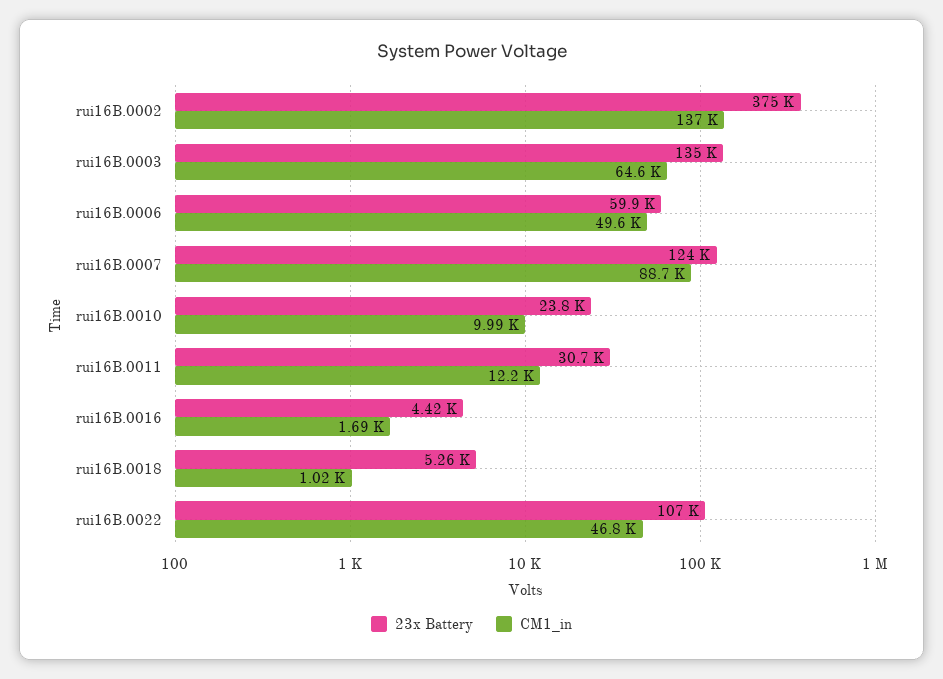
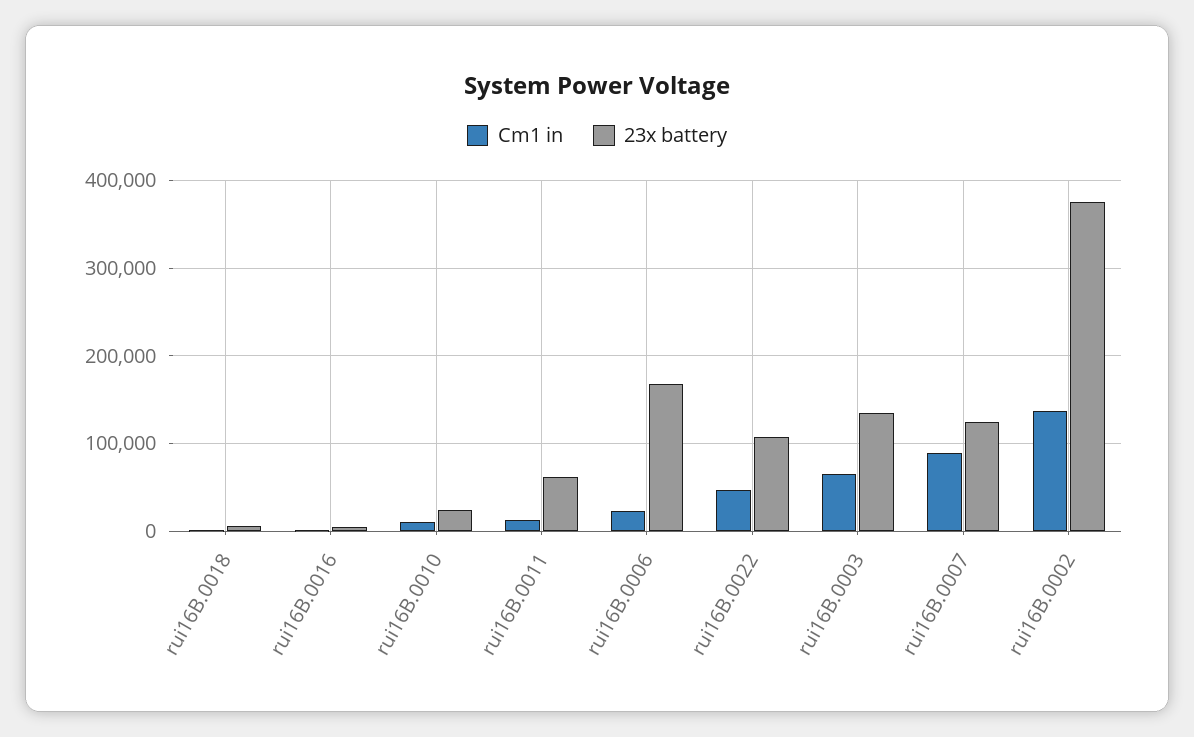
23x Battery, rui16B.0006: 59900 -> 170000
CM1_in, rui16B.0006: 49600 -> 20000
23x Battery, rui16B.0011: 30700 -> 60000

